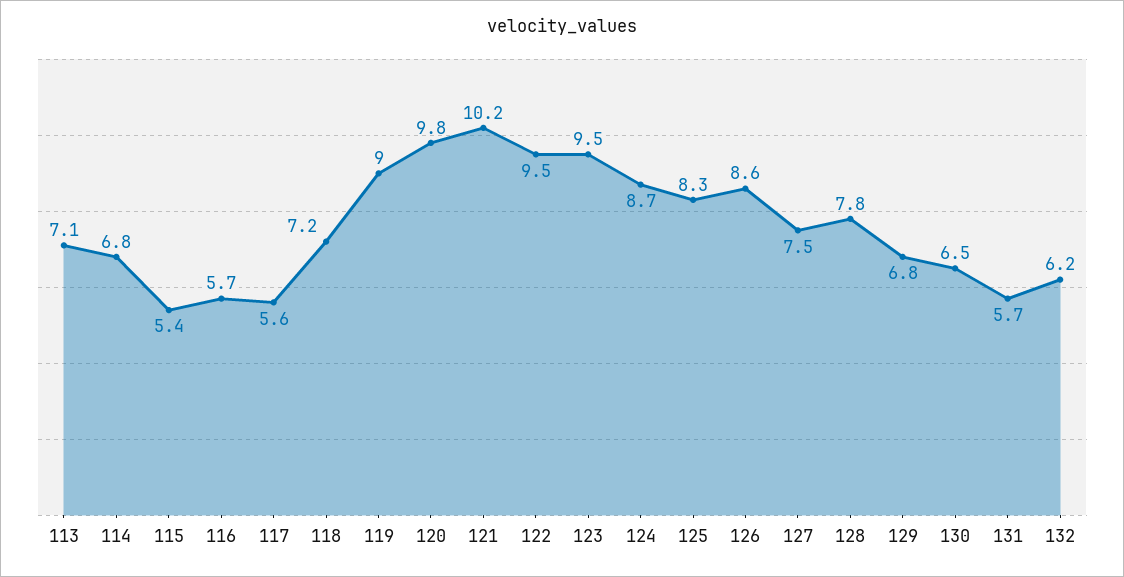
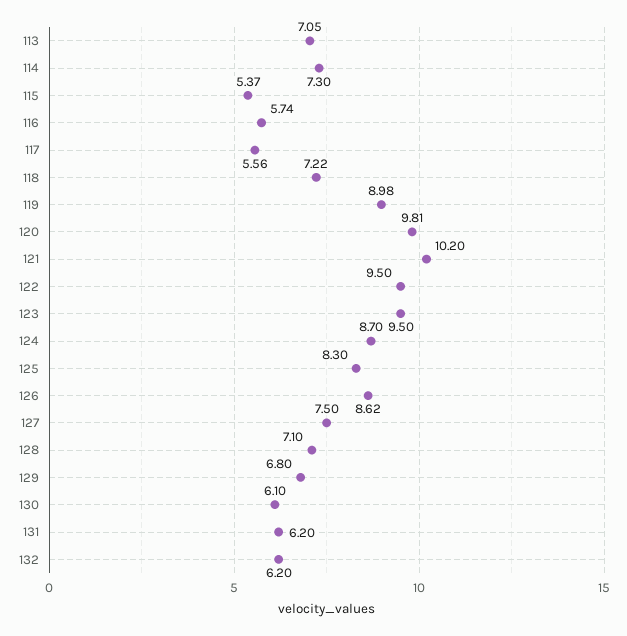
114: 6.8 -> 7.3
128: 7.8 -> 7.1
130: 6.5 -> 6.1
131: 5.7 -> 6.2

